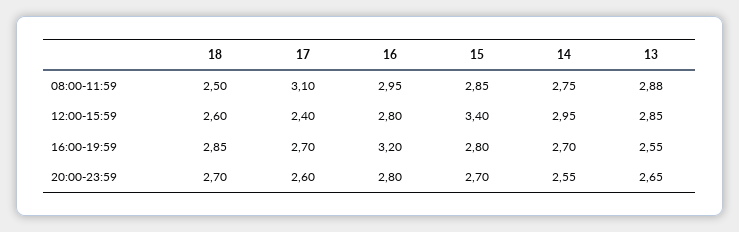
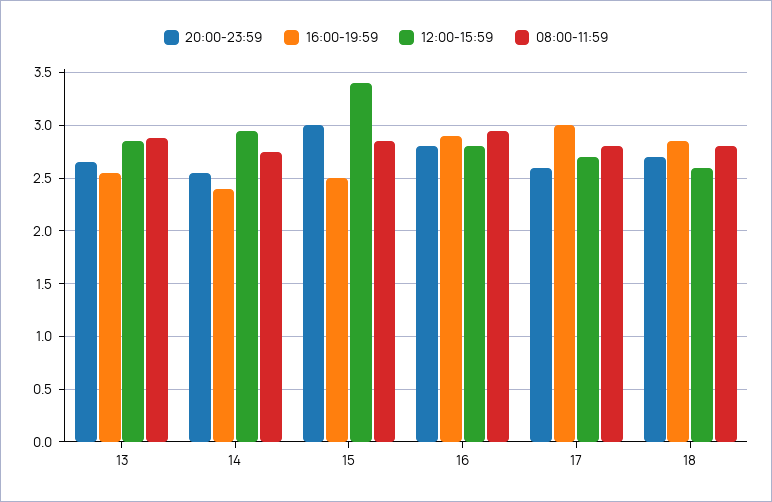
08:00-11:59, 18: 2.5 -> 2.8
08:00-11:59, 17: 3.1 -> 2.8
12:00-15:59, 17: 2.4 -> 2.7
16:00-19:59, 17: 2.7 -> 3
16:00-19:59, 16: 3.2 -> 2.9
16:00-19:59, 15: 2.8 -> 2.5
16:00-19:59, 14: 2.7 -> 2.4
20:00-23:59, 15: 2.7 -> 3

